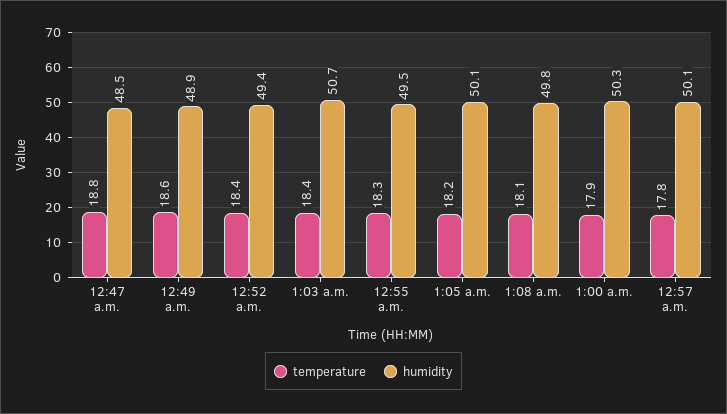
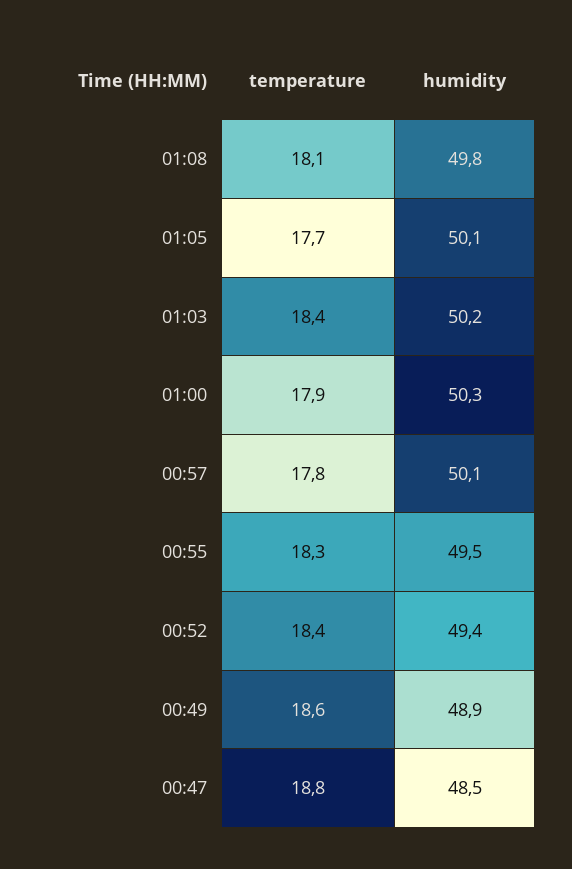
humidity, 1:03 a.m.: 50.7 -> 50.2
temperature, 1:05 a.m.: 18.2 -> 17.7

